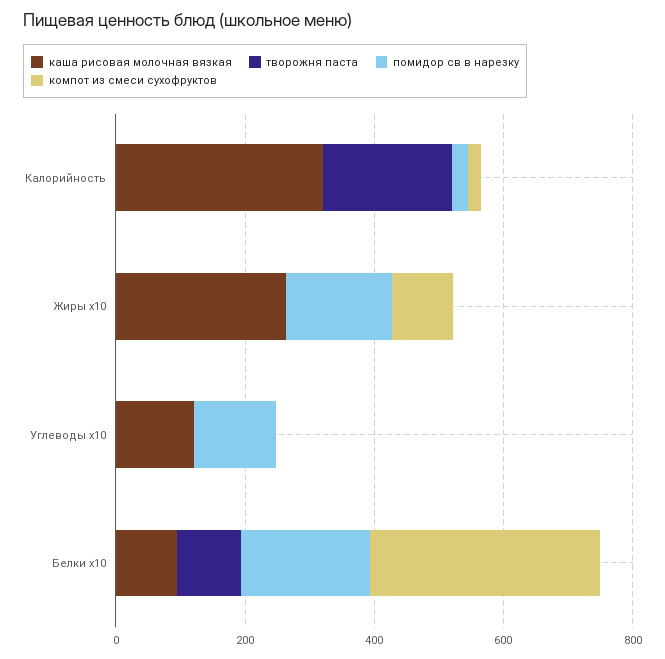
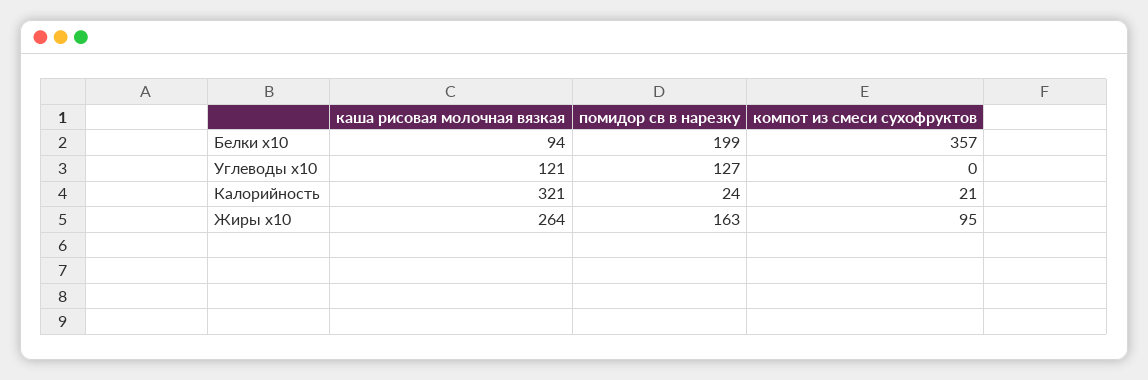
творожня паста, Калорийность: 200 -> none
творожня паста, Жиры x10: 0 -> none
творожня паста, Углеводы x10: 0 -> none
творожня паста, Белки x10: 100 -> none

